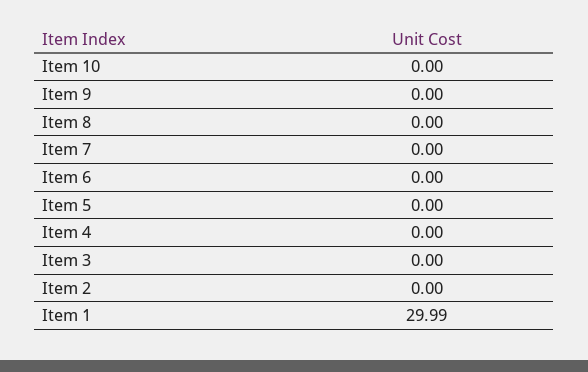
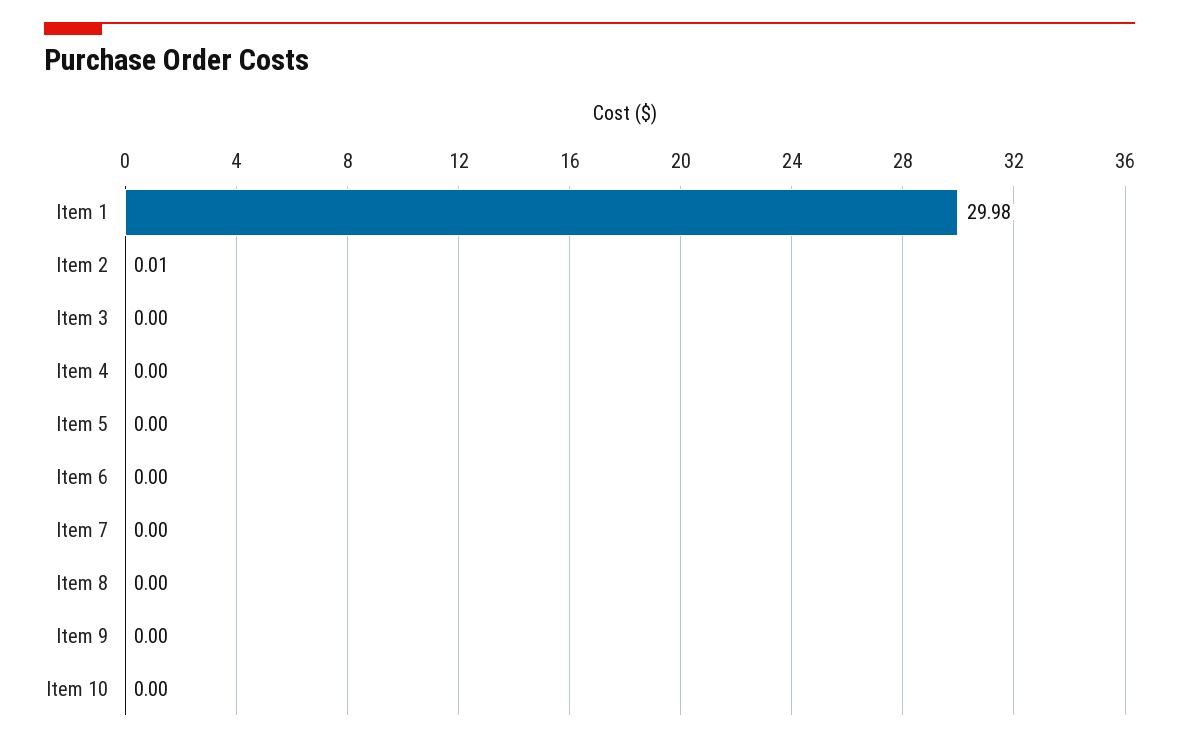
Item 2: 0 -> 0.01
Item 1: 29.99 -> 29.98

